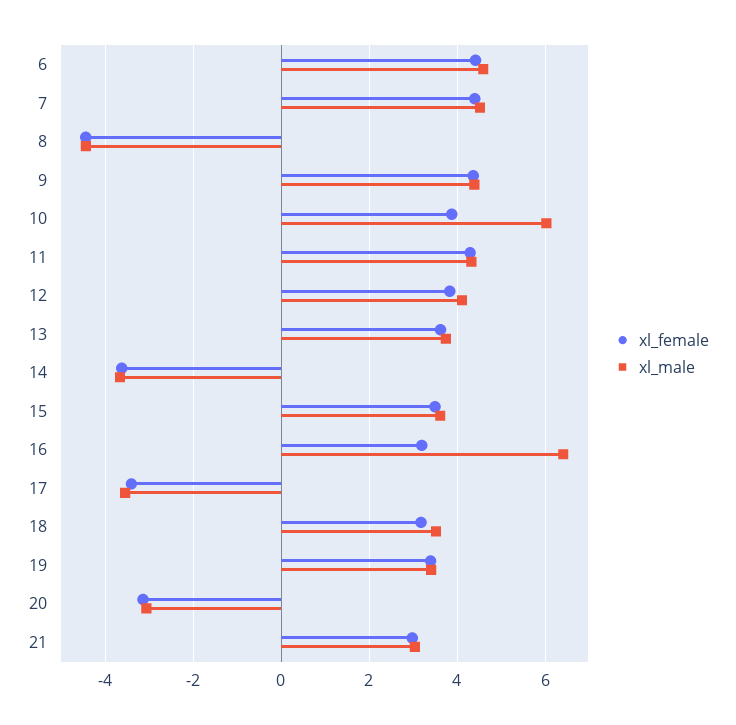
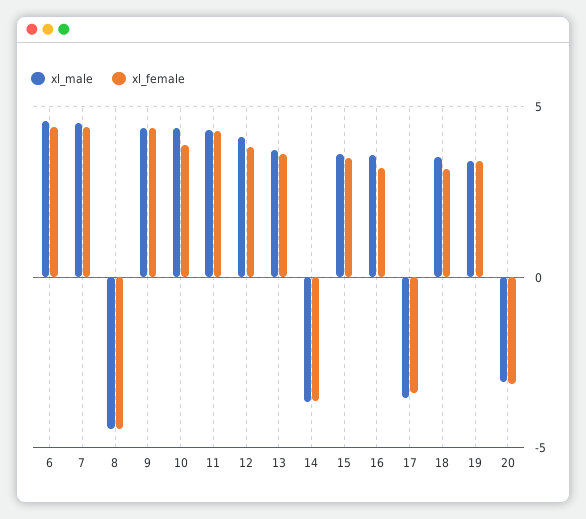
xl_male, 10: 6 -> 4.5
xl_male, 16: 6.4 -> 3.5
xl_female, 21: 3 -> none
xl_male, 21: 3 -> none

